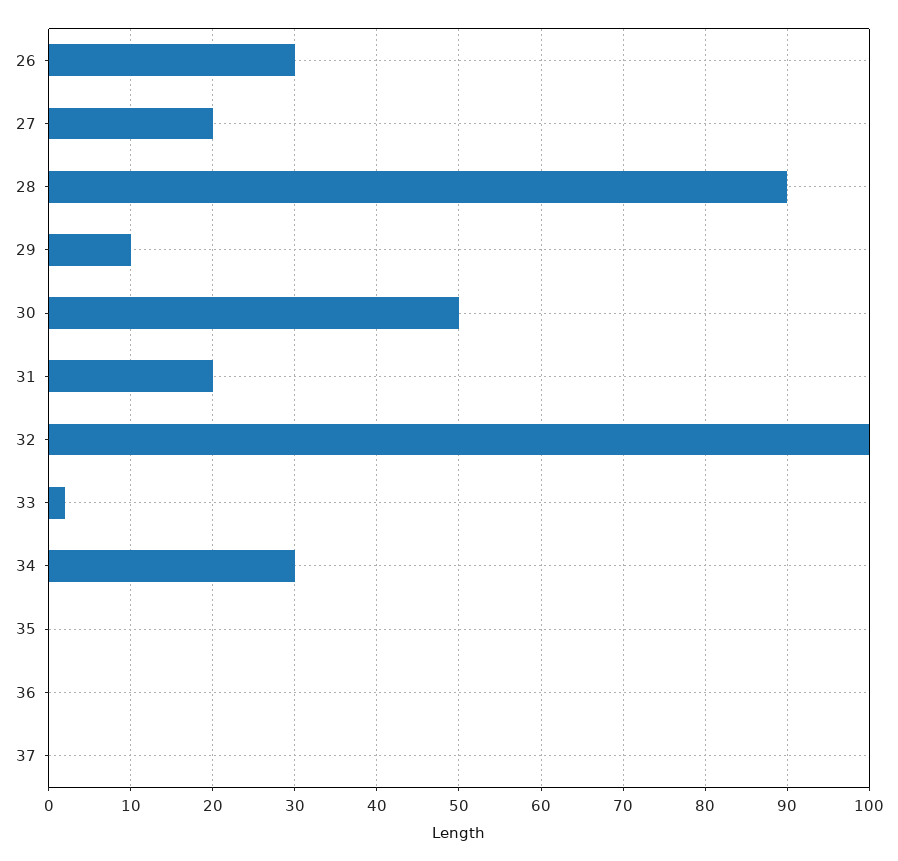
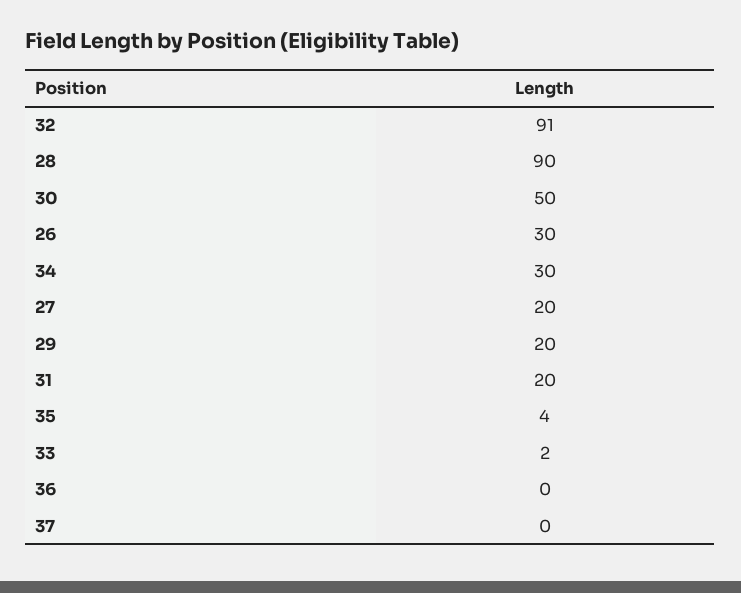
29: 10 -> 20
32: 100 -> 91
35: 0 -> 4

